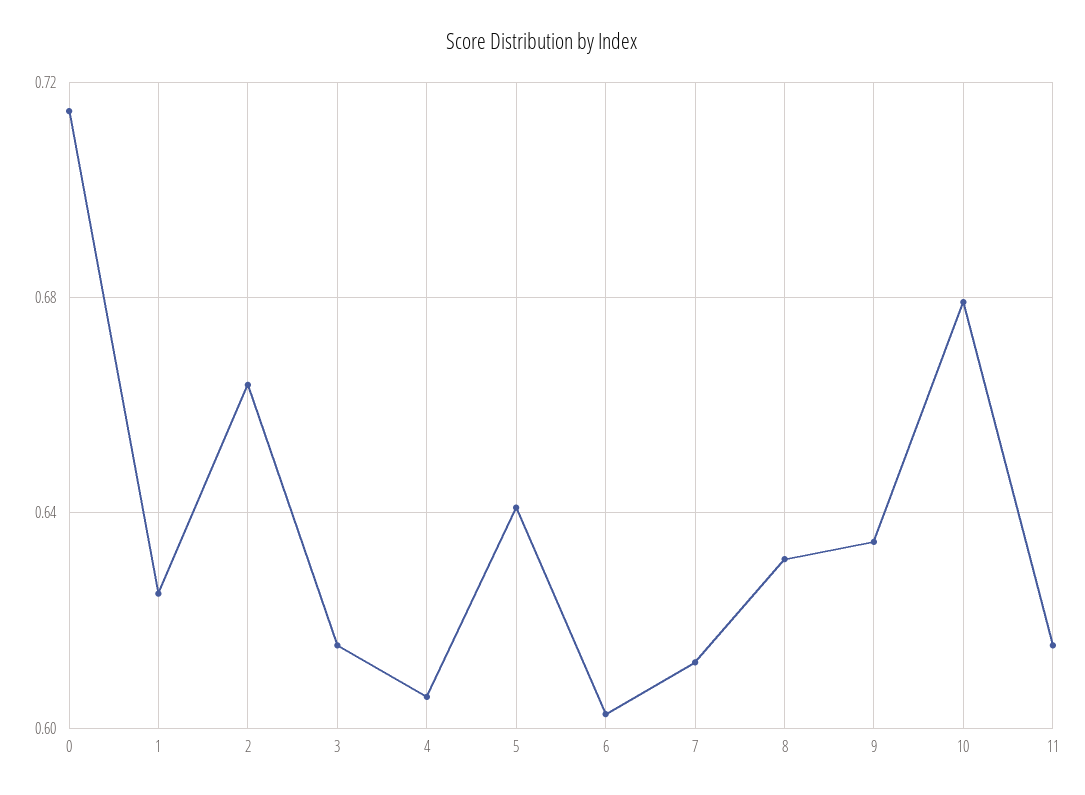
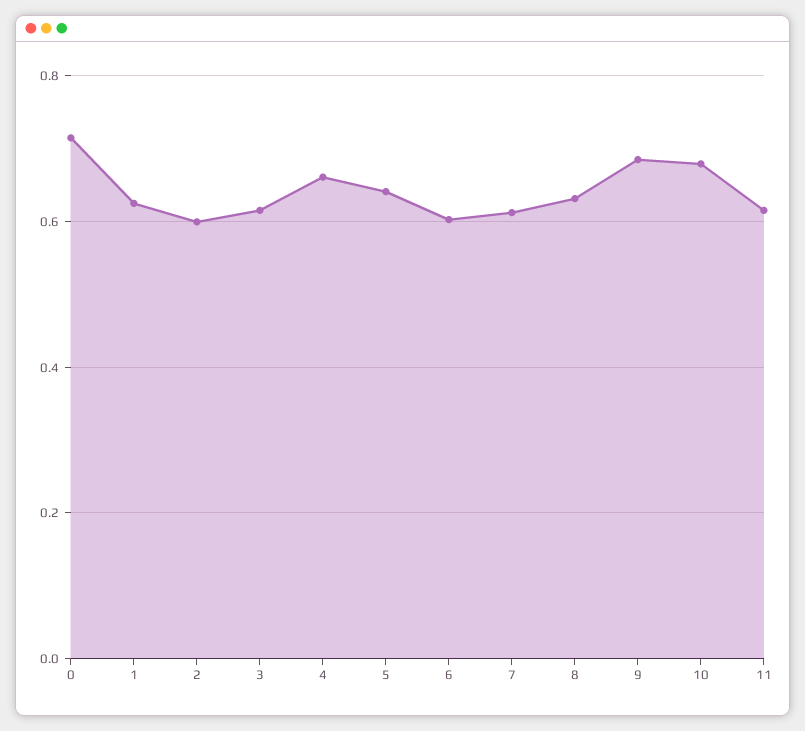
2: 0.665 -> 0.6
4: 0.605 -> 0.66
9: 0.635 -> 0.68

